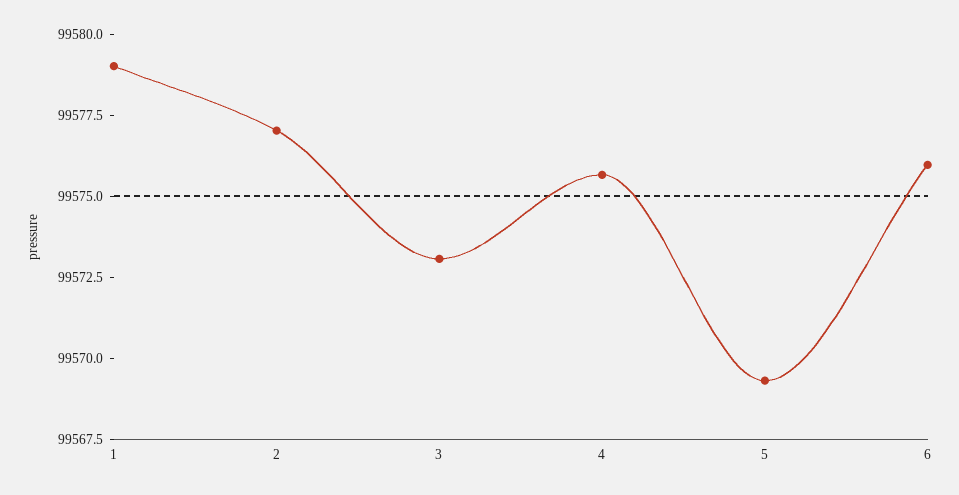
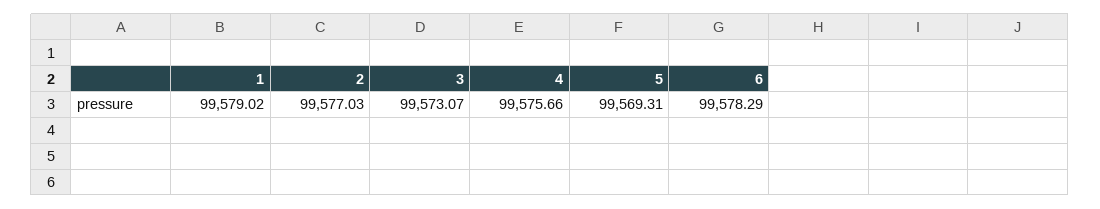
6: 99576 -> 99578.29

